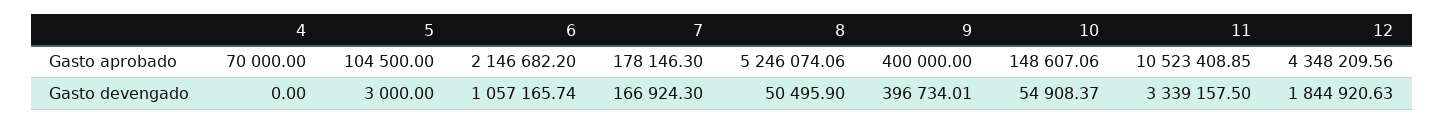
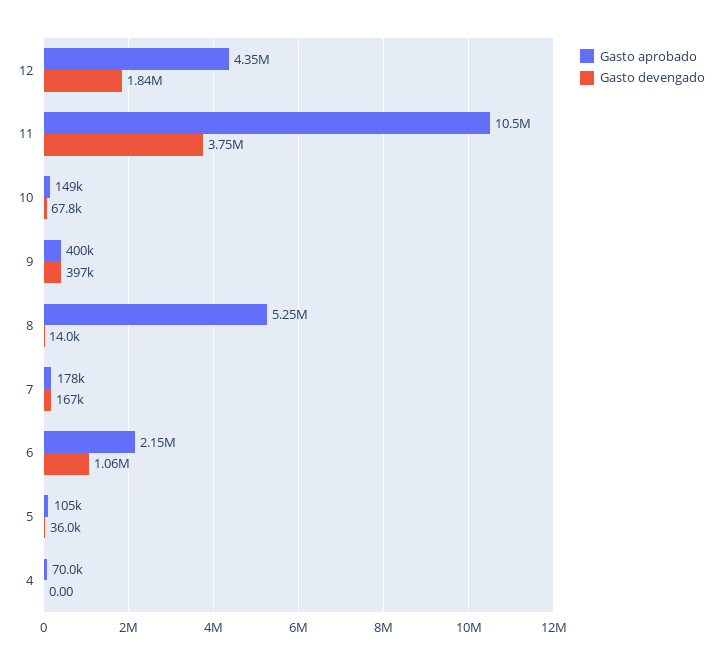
Gasto devengado, 5: 3000 -> 36000
Gasto devengado, 8: 50495.9 -> 14000
Gasto devengado, 10: 54908.37 -> 67800
Gasto devengado, 11: 3339157.5 -> 3750000

